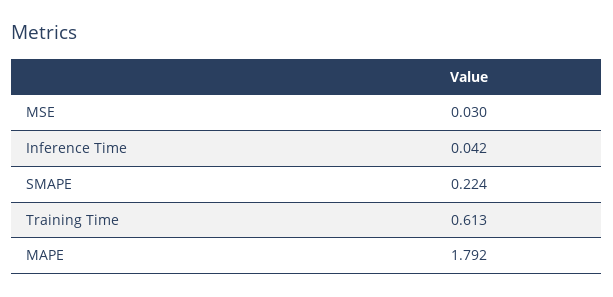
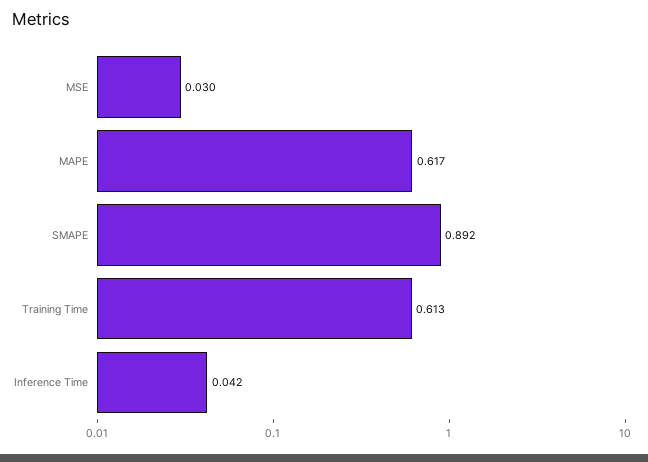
SMAPE: 0.224 -> 0.892
MAPE: 1.792 -> 0.617

